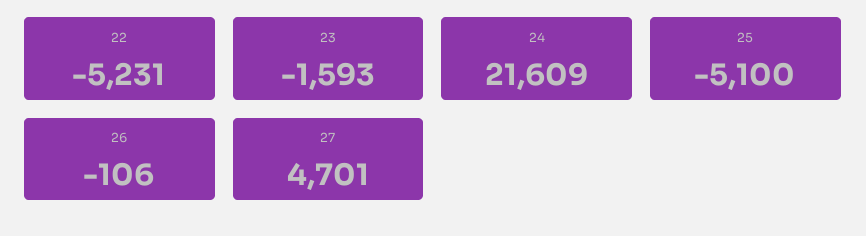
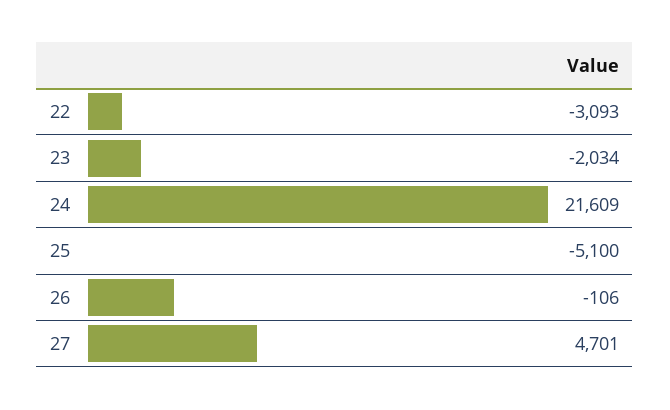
22: -5231 -> -3093
23: -1593 -> -2034

